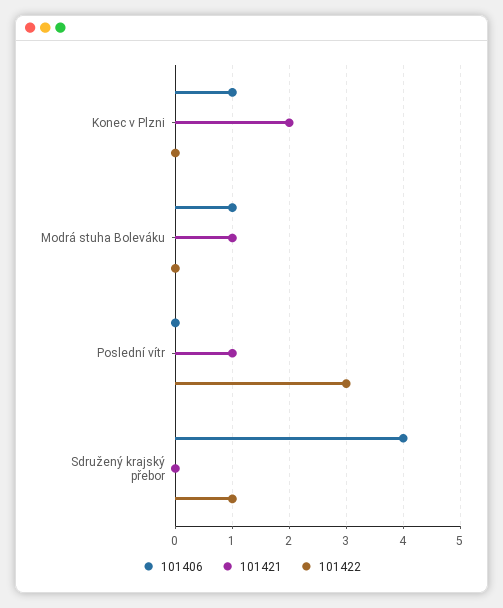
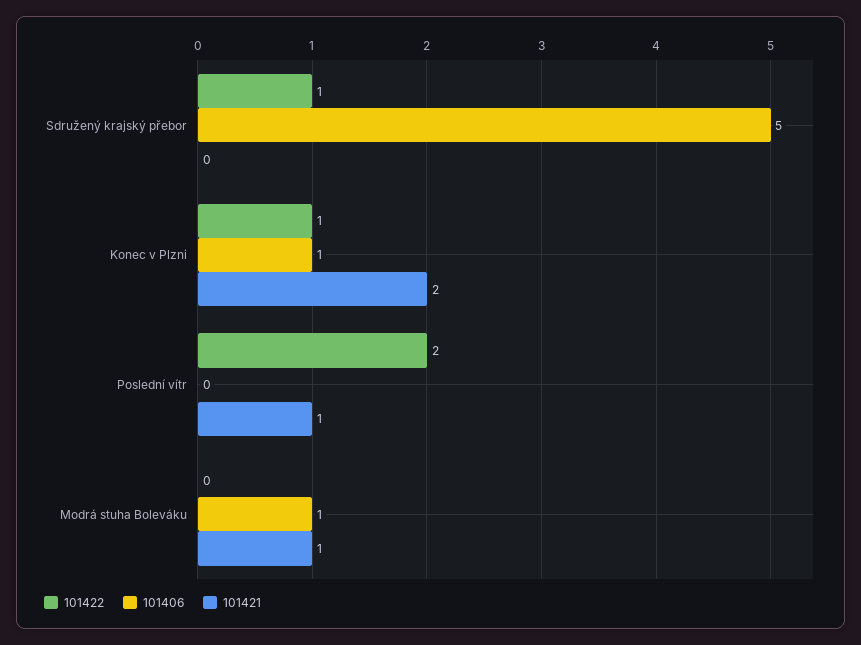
101422, Konec v Plzni: 0 -> 1
101422, Poslední vítr: 3 -> 2
101406, Sdružený krajský přebor: 4 -> 5

